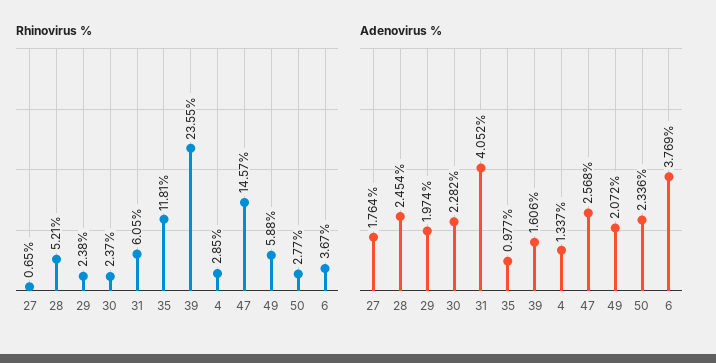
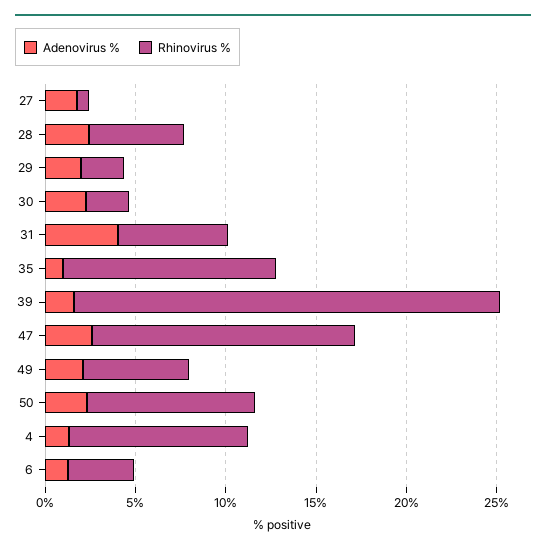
Rhinovirus %, 4: 2.85 -> 10
Rhinovirus %, 50: 2.77 -> 9
Adenovirus %, 6: 3.769 -> 1

